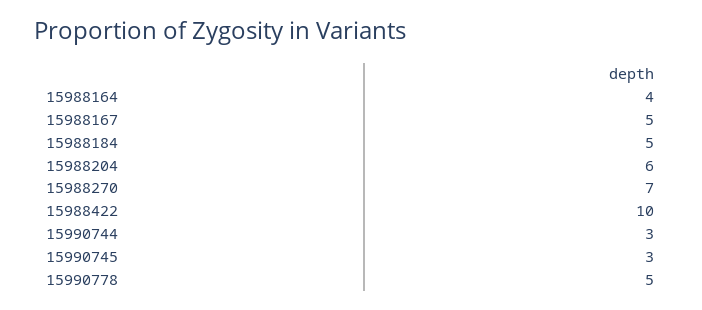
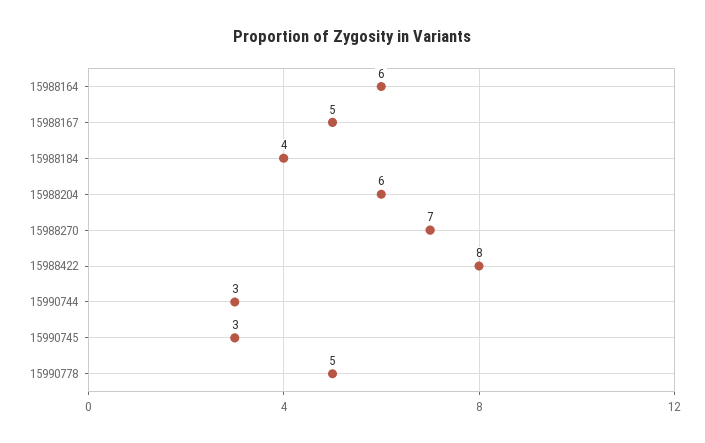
15988164: 4 -> 6
15988184: 5 -> 4
15988422: 10 -> 8

